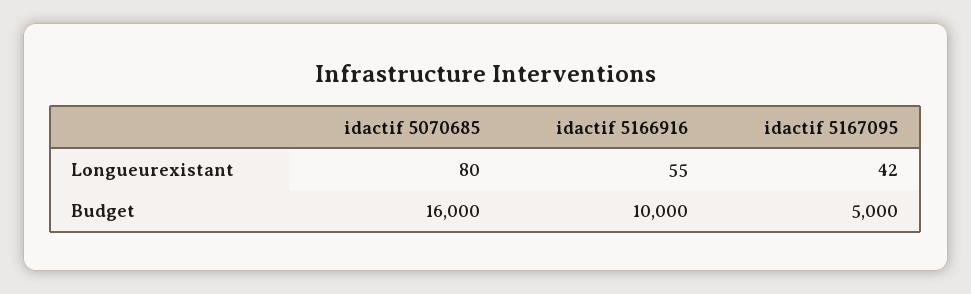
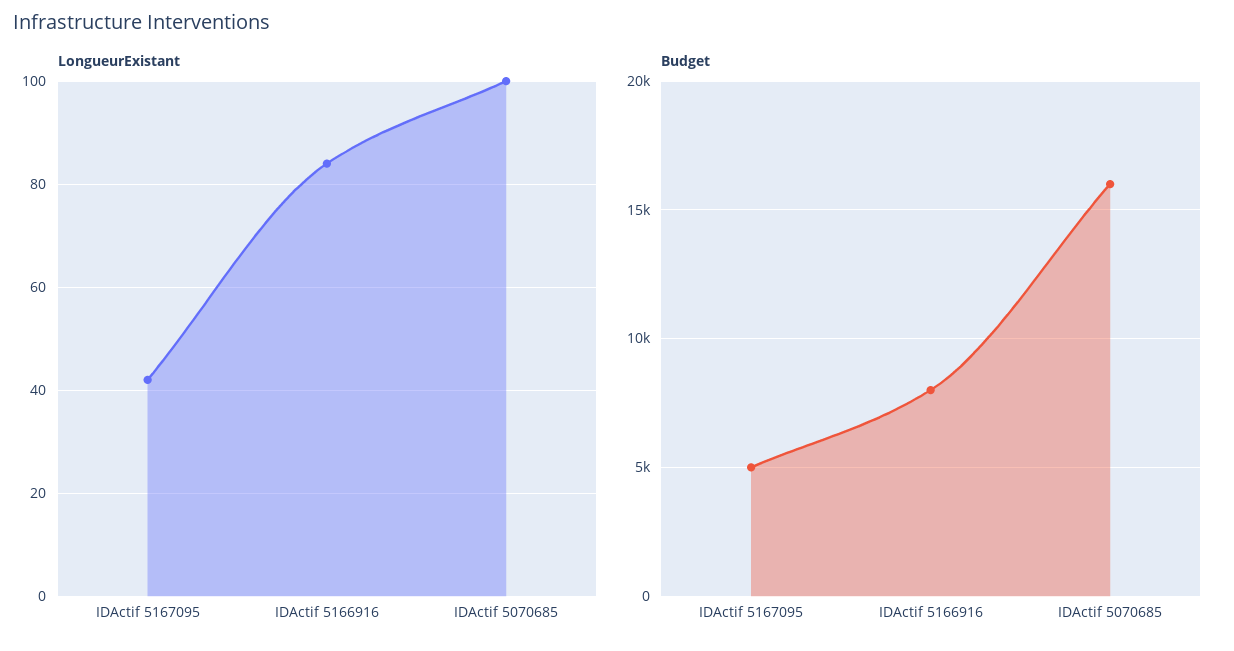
Longueurexistant, idactif 5070685: 80 -> 100
Longueurexistant, idactif 5166916: 55 -> 85
Budget, idactif 5166916: 10000 -> 8000

